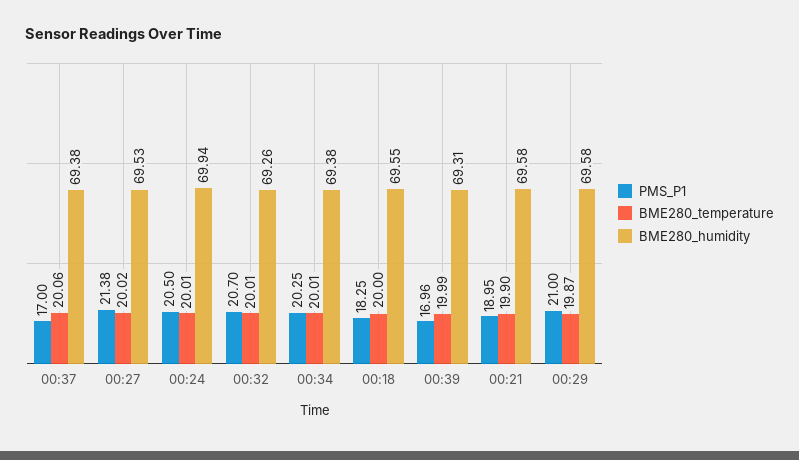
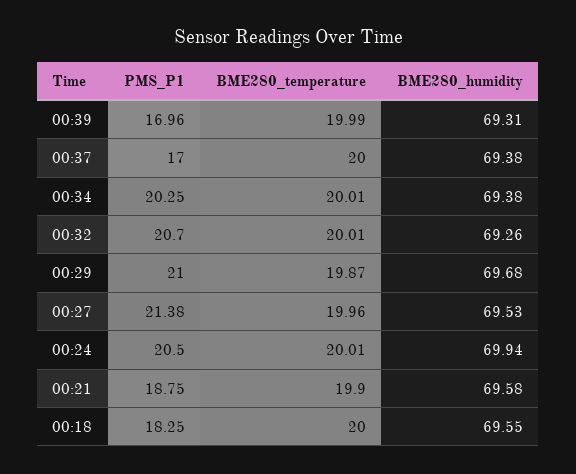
BME280_temperature, 00:37: 20.06 -> 20
BME280_temperature, 00:27: 20.02 -> 19.96
PMS_P1, 00:21: 18.95 -> 18.75
BME280_humidity, 00:29: 69.58 -> 69.68

